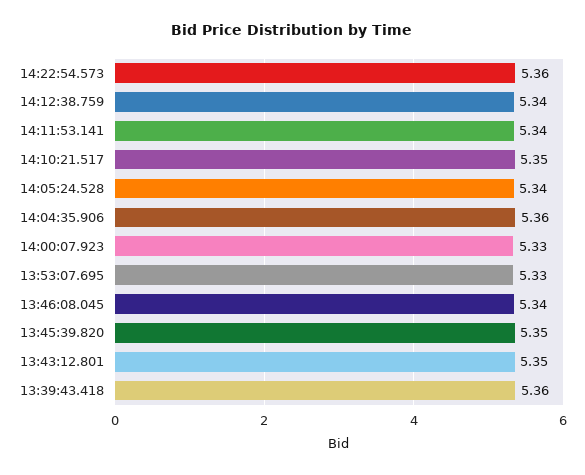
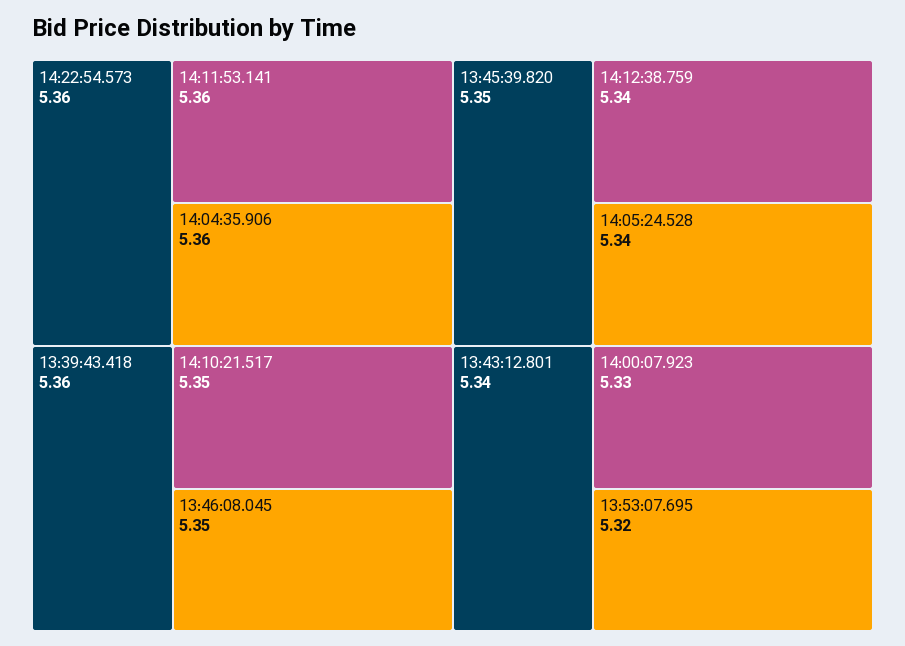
14:11:53.141: 5.34 -> 5.36
13:53:07.695: 5.33 -> 5.32
13:46:08.045: 5.34 -> 5.35
13:43:12.801: 5.35 -> 5.34

